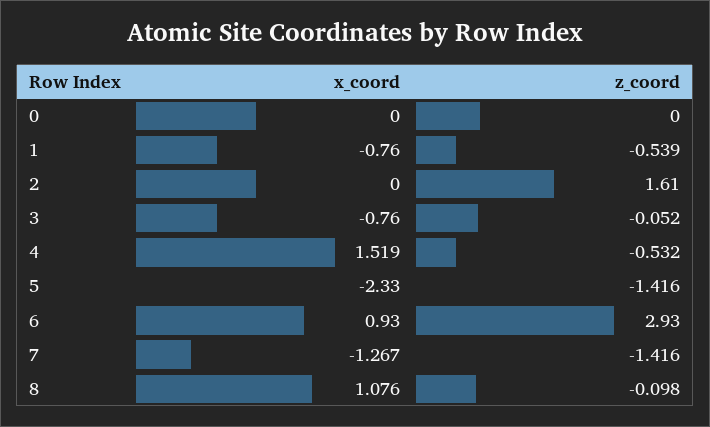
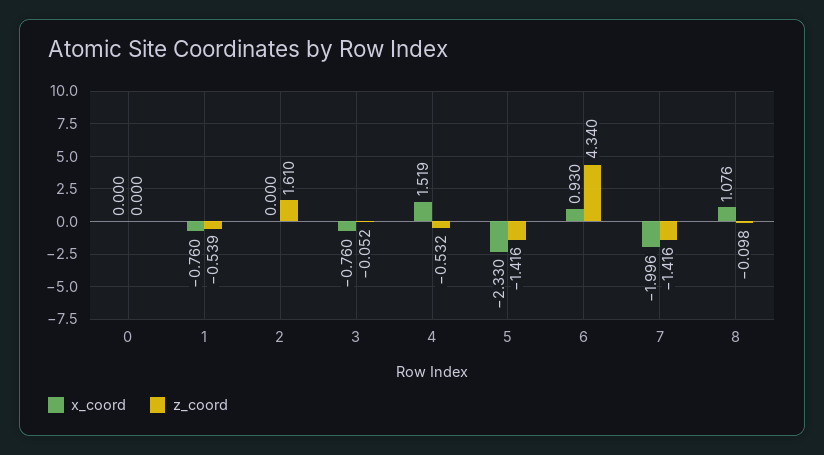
z_coord, 6: 2.93 -> 4.34
x_coord, 7: -1.267 -> -1.996

